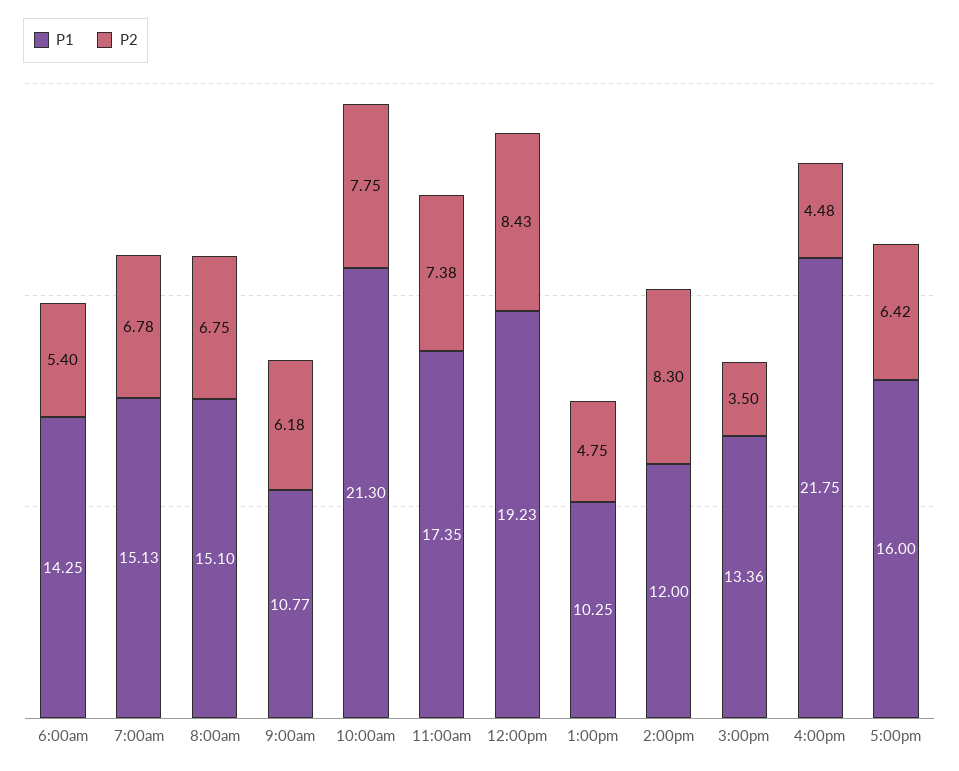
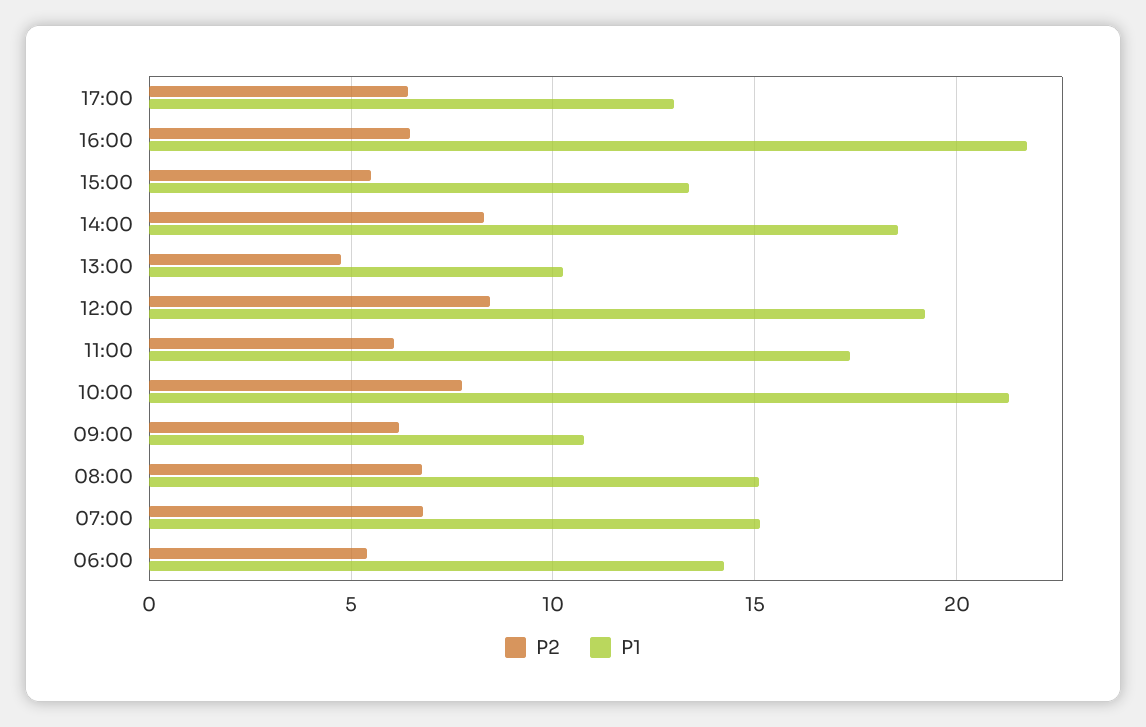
P2, 11:00am: 7.38 -> 6
P1, 2:00pm: 12 -> 18.5
P2, 3:00pm: 3.5 -> 5.5
P2, 4:00pm: 4.48 -> 6.5
P1, 5:00pm: 16 -> 13

